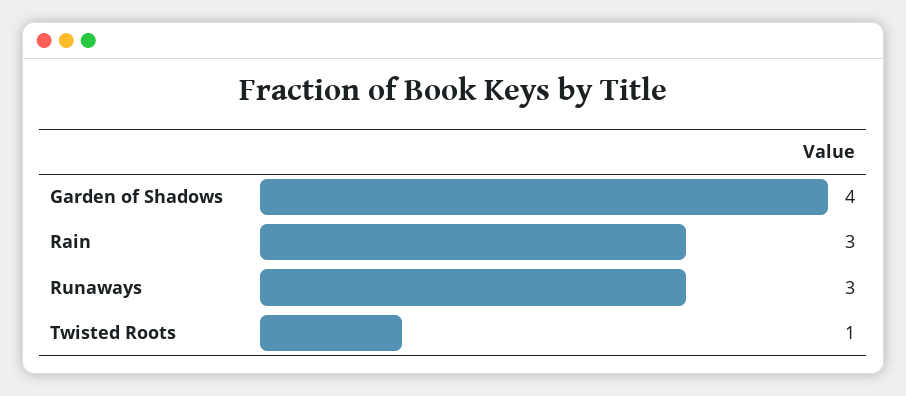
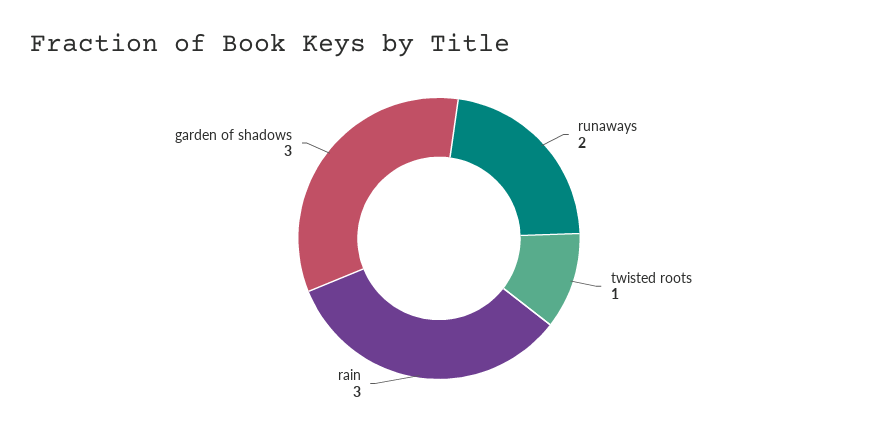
Garden of Shadows: 4 -> 3
Runaways: 3 -> 2

